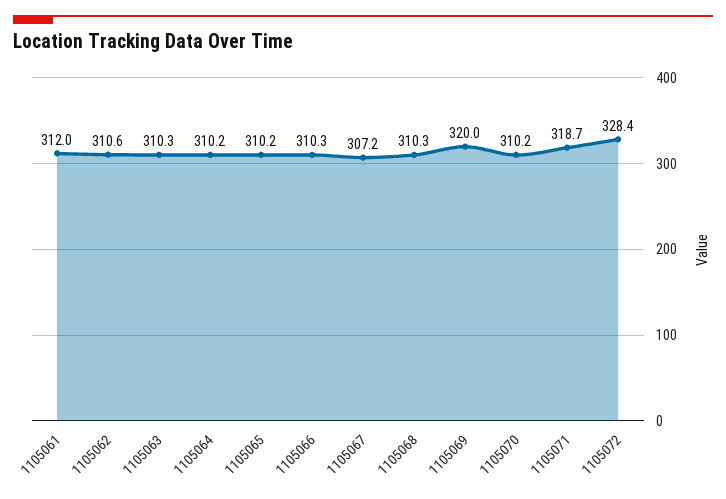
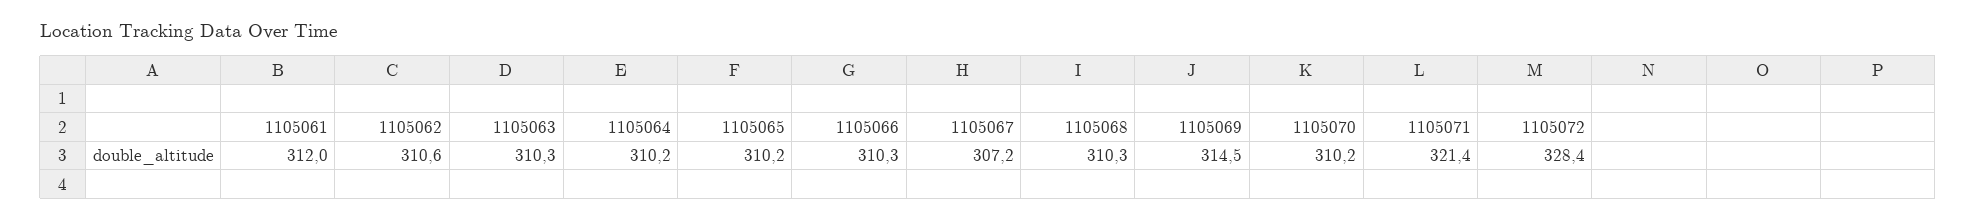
1105069: 320 -> 314.5
1105071: 318.7 -> 321.4

